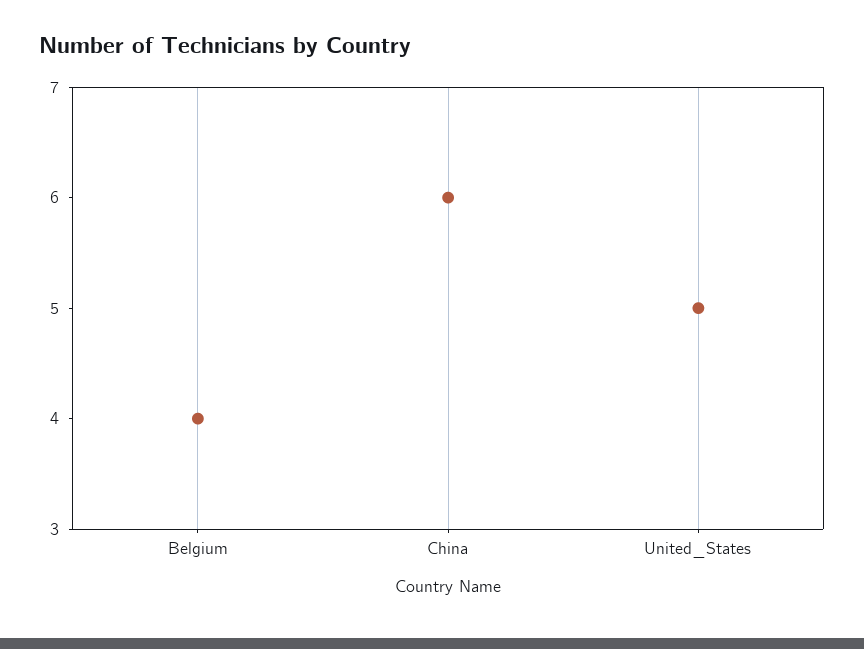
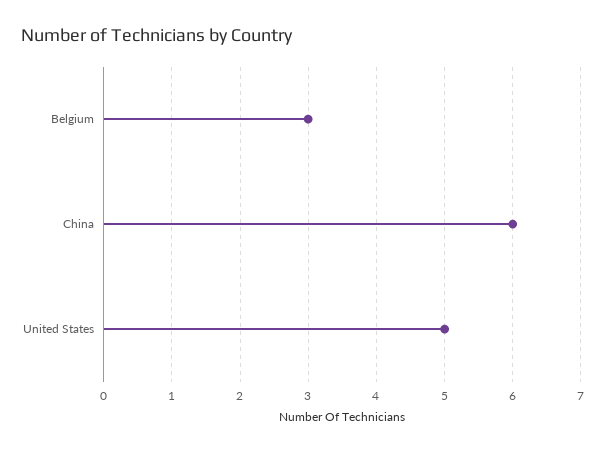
Belgium: 4 -> 3

